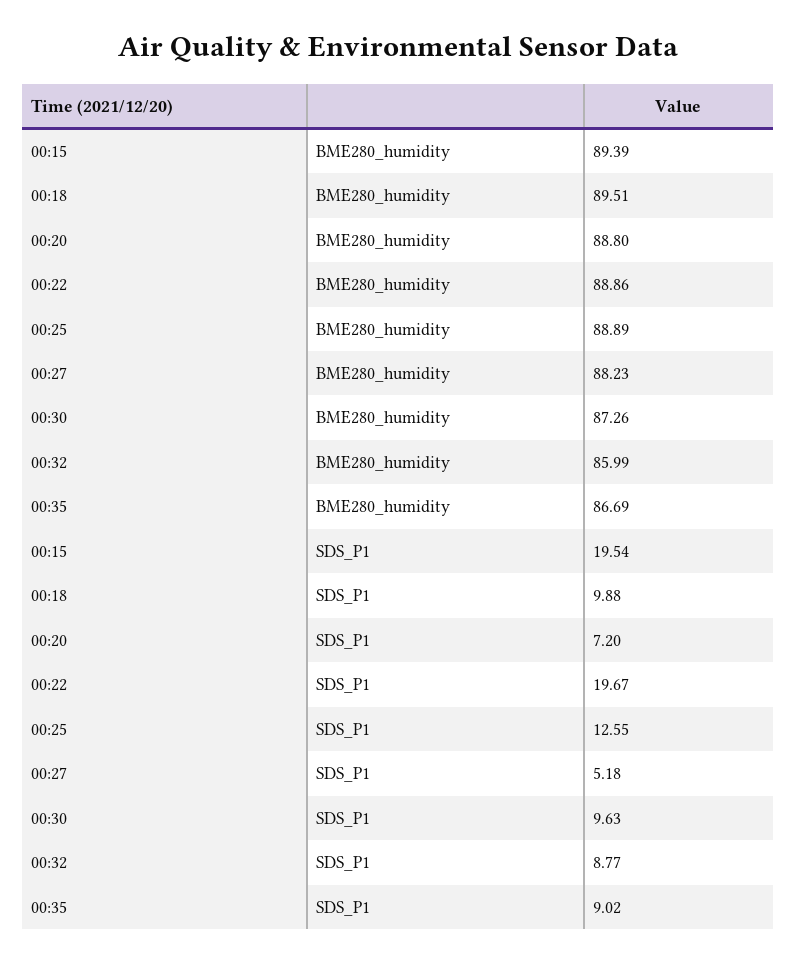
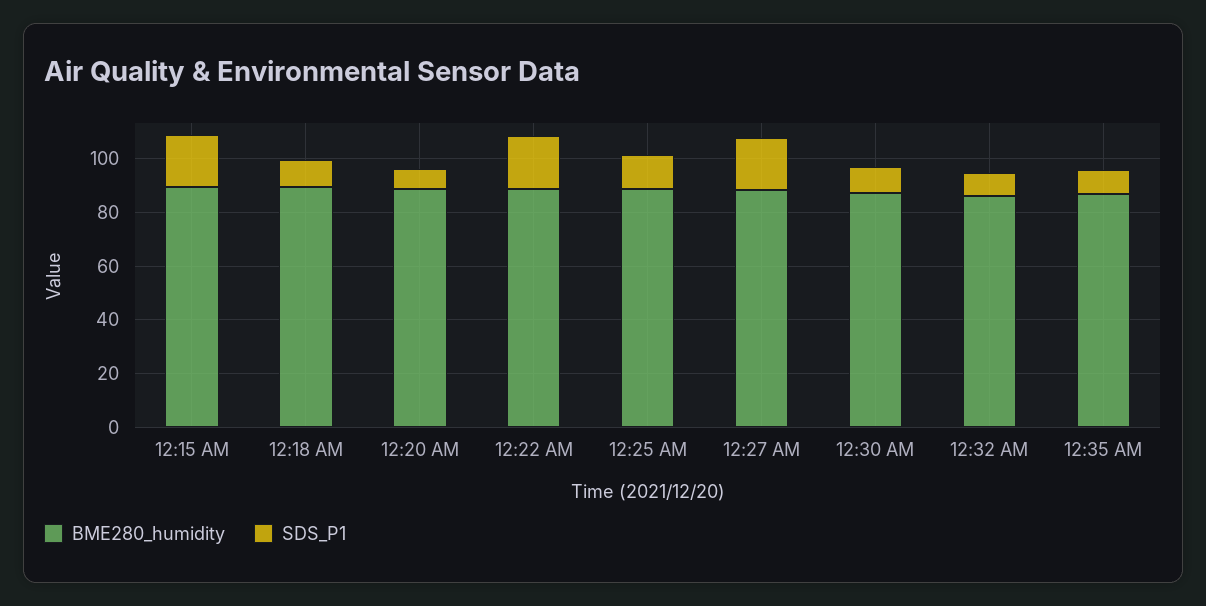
SDS_P1, 00:27: 5.18 -> 20

